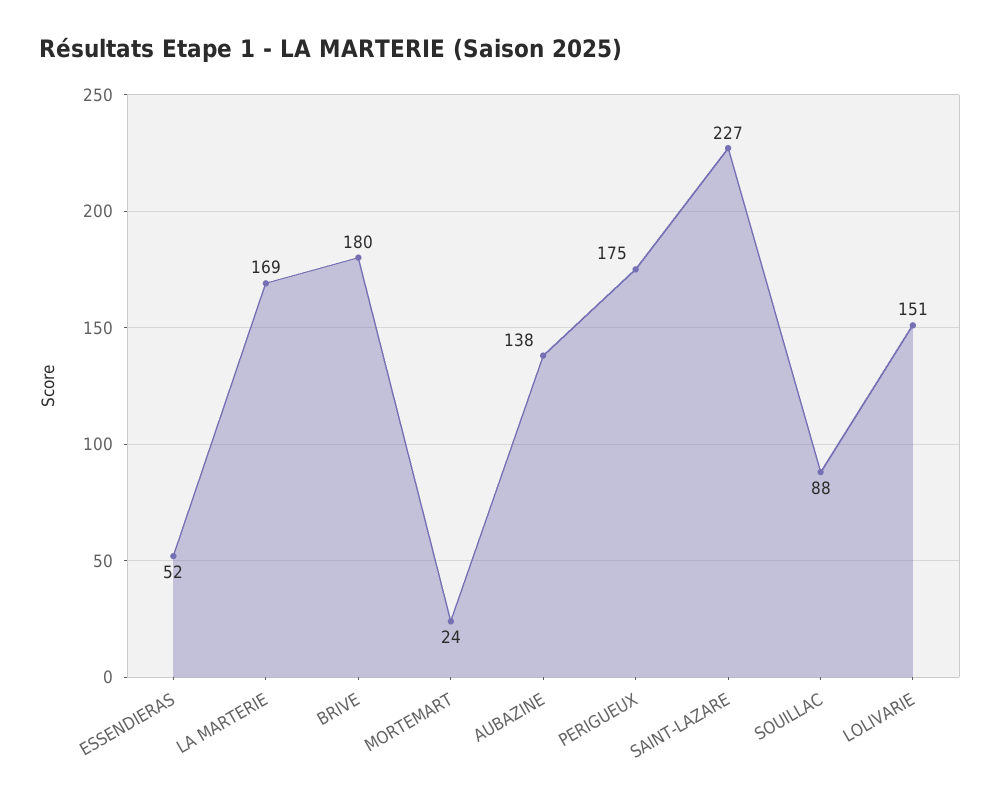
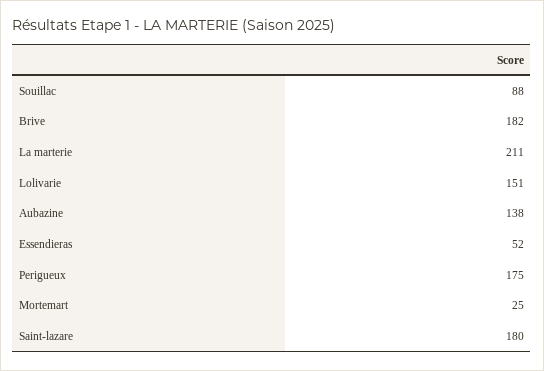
LA MARTERIE: 169 -> 211
BRIVE: 180 -> 182
MORTEMART: 24 -> 25
SAINT-LAZARE: 227 -> 180

